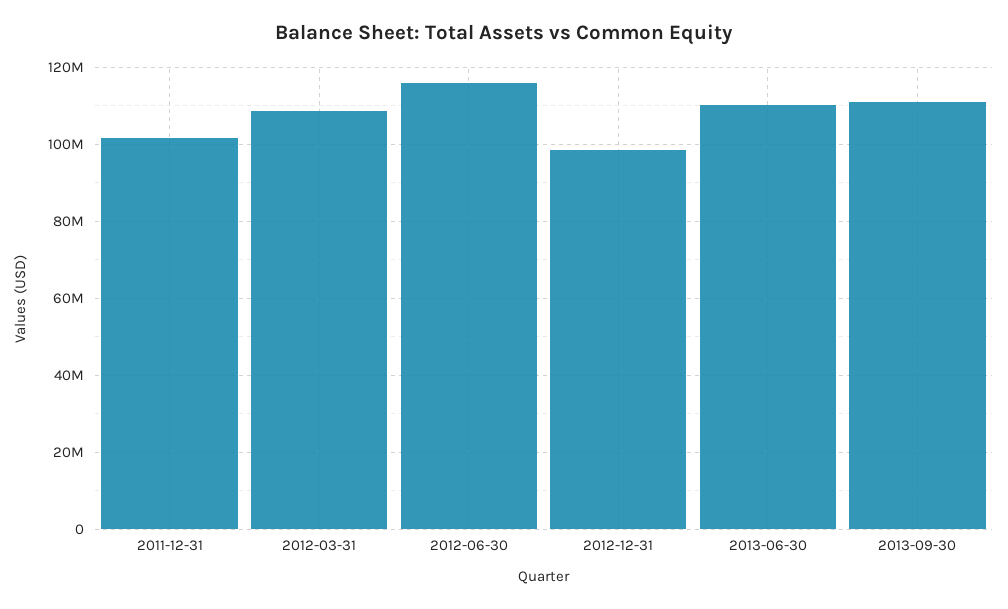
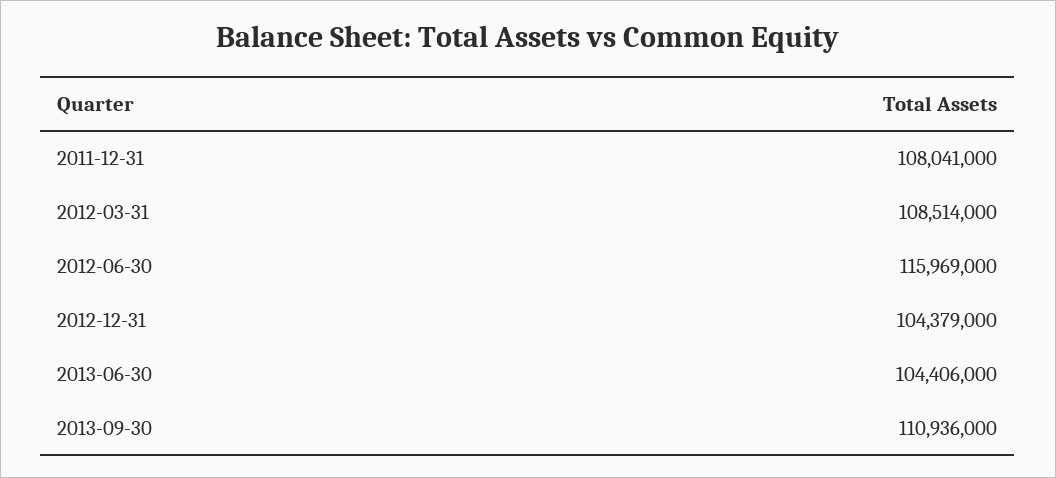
2011-12-31: 102000000 -> 108041000
2012-12-31: 98000000 -> 104379000
2013-06-30: 110000000 -> 104406000

